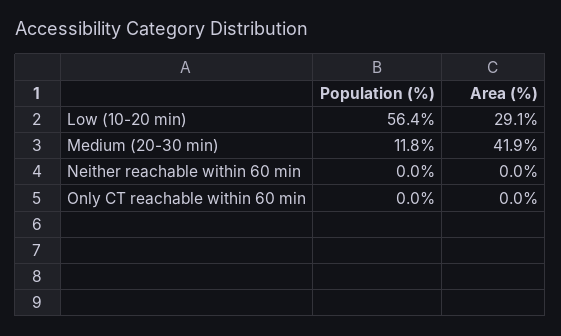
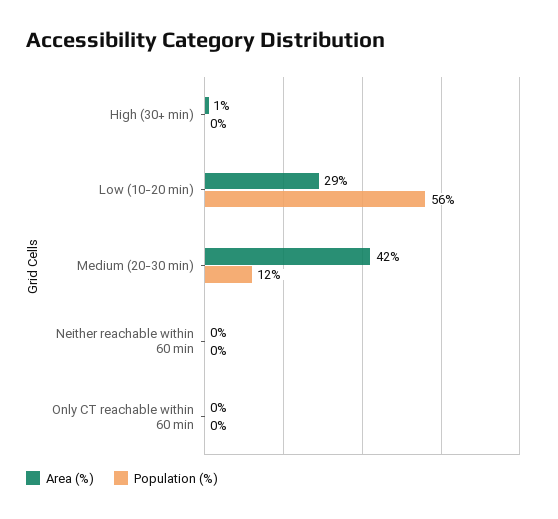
Area (%), High (30+ min): none -> 1
Population (%), High (30+ min): none -> 0

